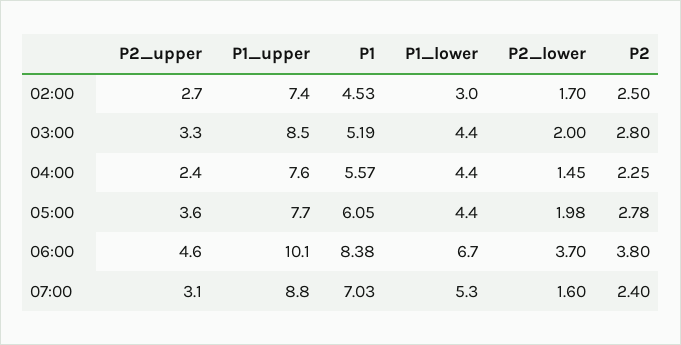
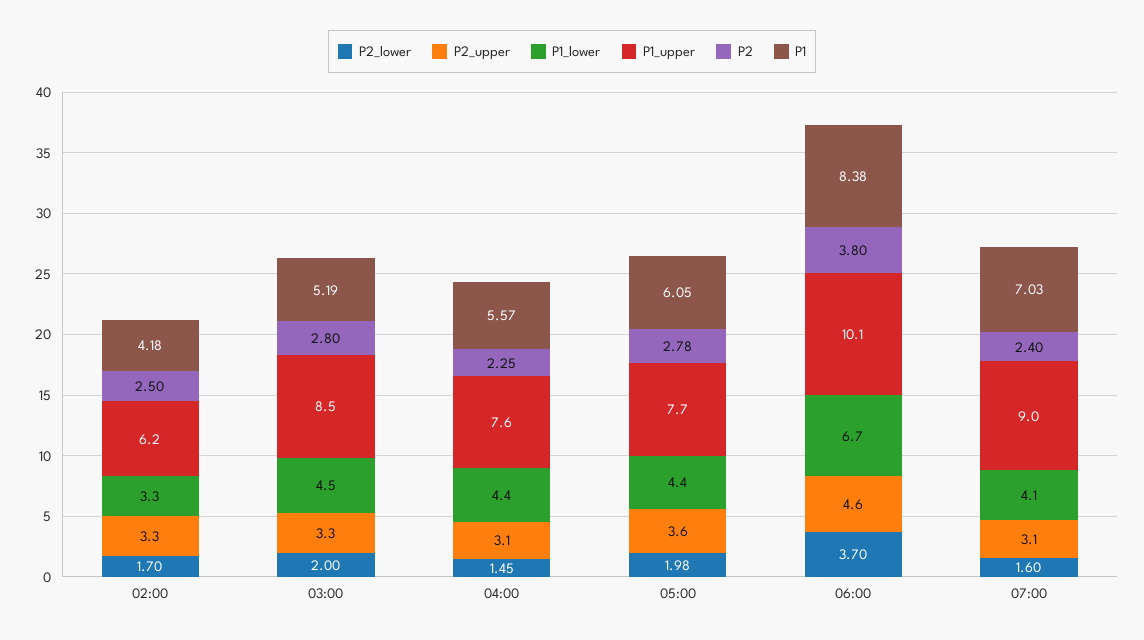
P2_upper, 02:00: 2.7 -> 3.3
P1_upper, 02:00: 7.4 -> 6.2
P1, 02:00: 4.53 -> 4.18
P1_lower, 02:00: 3 -> 3.3
P1_lower, 03:00: 4.4 -> 4.5
P2_upper, 04:00: 2.4 -> 3.1
P1_upper, 07:00: 8.8 -> 9
P1_lower, 07:00: 5.3 -> 4.1

